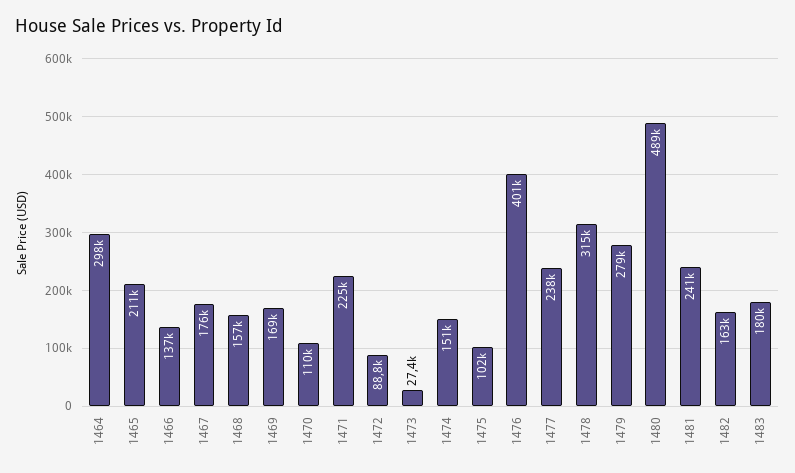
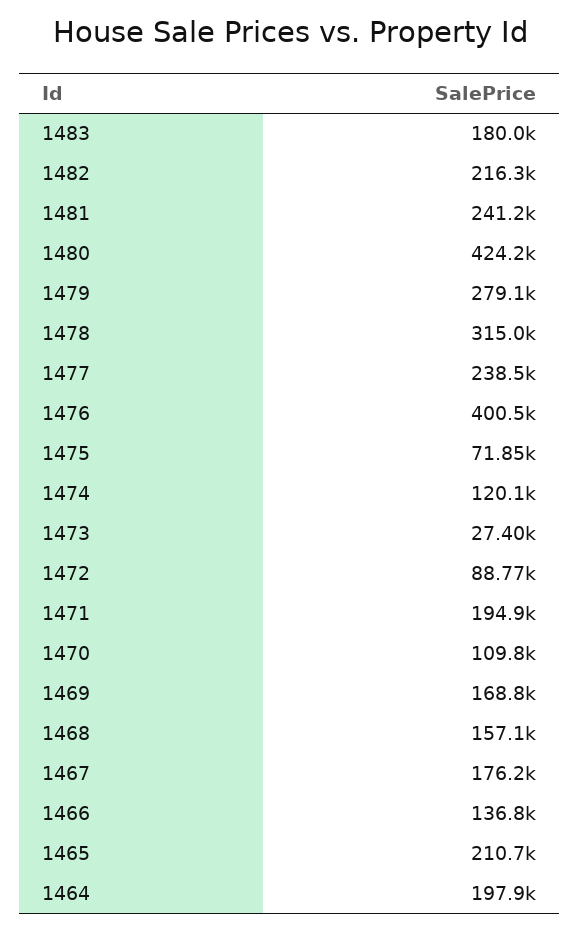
1464: 298000 -> 197900
1471: 225000 -> 194900
1474: 151000 -> 120100
1475: 102000 -> 71850
1480: 489000 -> 424200
1482: 163000 -> 216300

